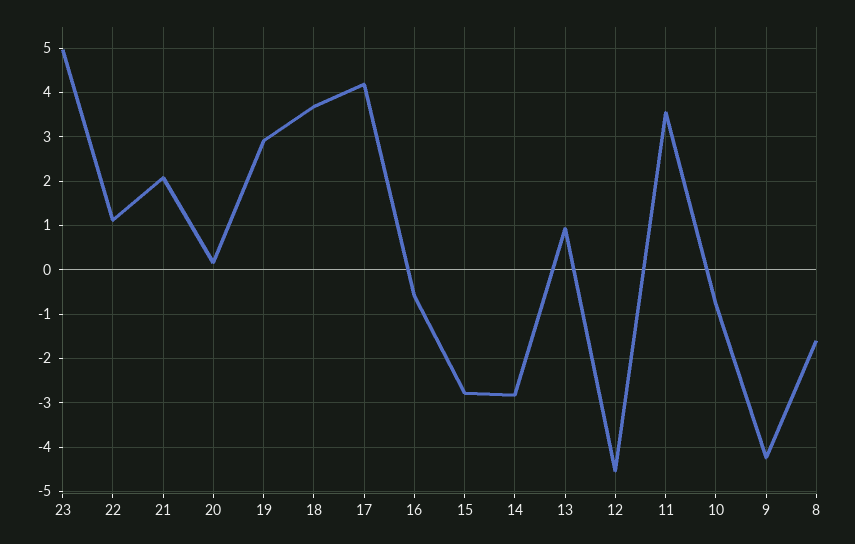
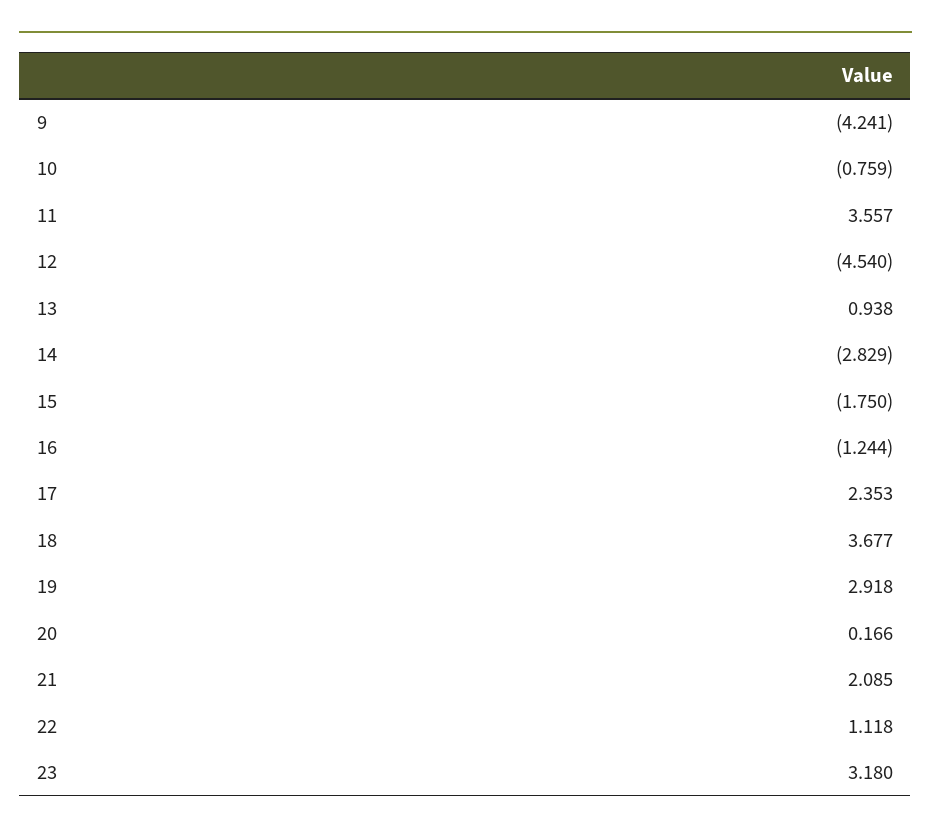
23: 5 -> 3.18
17: 4.2 -> 2.353
16: -0.6 -> -1.244
15: -2.8 -> -1.75
8: -1.6 -> none

